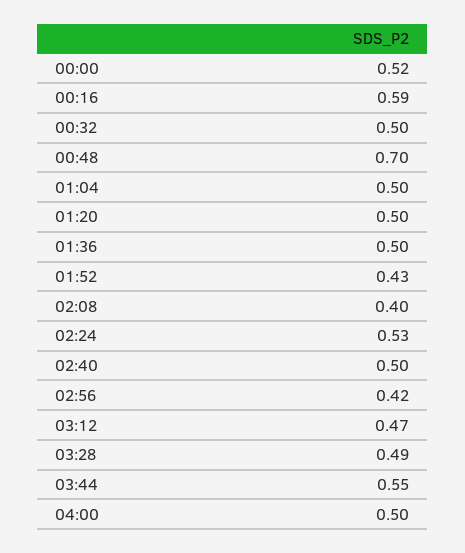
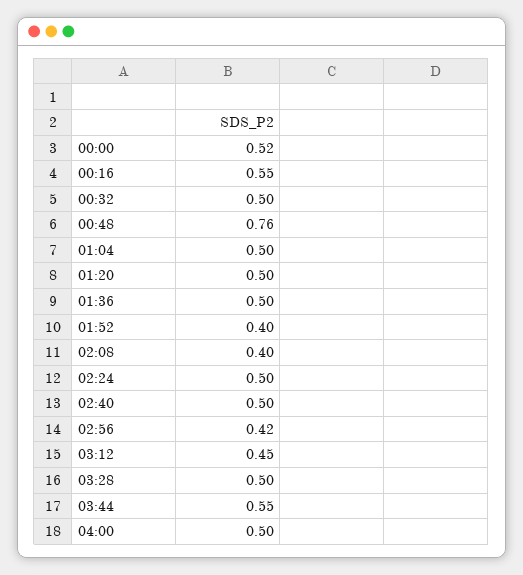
00:16: 0.59 -> 0.55
00:48: 0.7 -> 0.76
01:52: 0.43 -> 0.4
02:24: 0.53 -> 0.5
03:12: 0.47 -> 0.45
03:28: 0.49 -> 0.5

